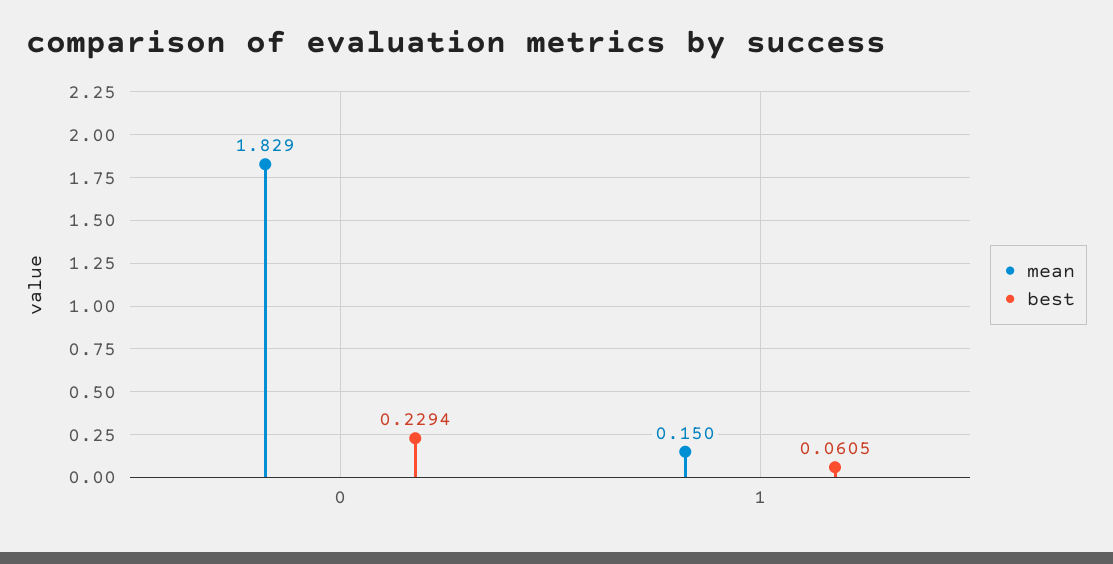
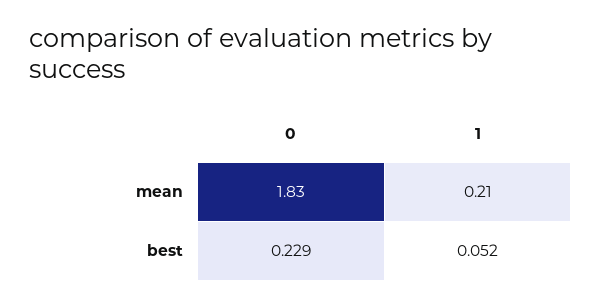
mean, 1: 0.15 -> 0.21
best, 1: 0.0605 -> 0.052

